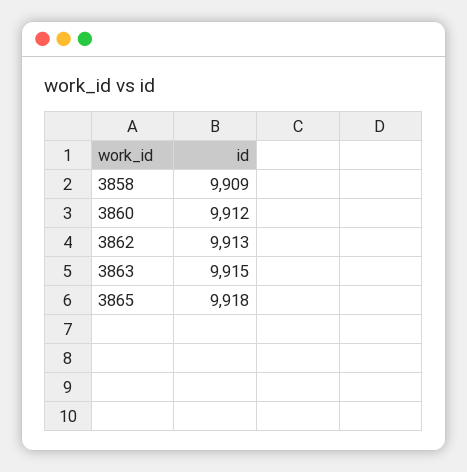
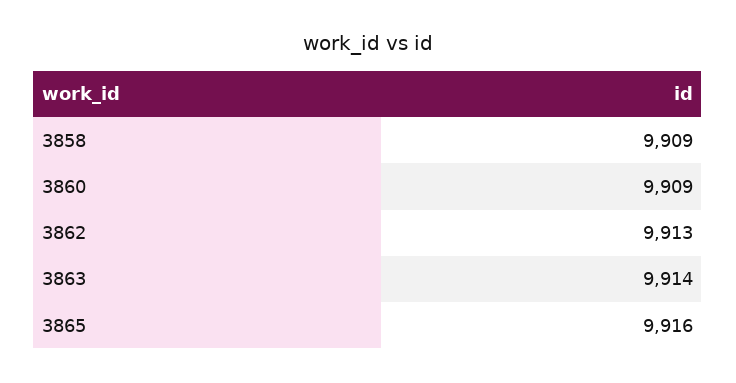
3860: 9912 -> 9909
3863: 9915 -> 9914
3865: 9918 -> 9916

